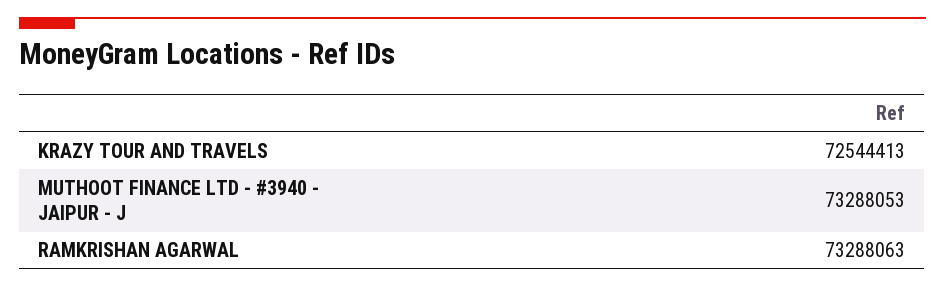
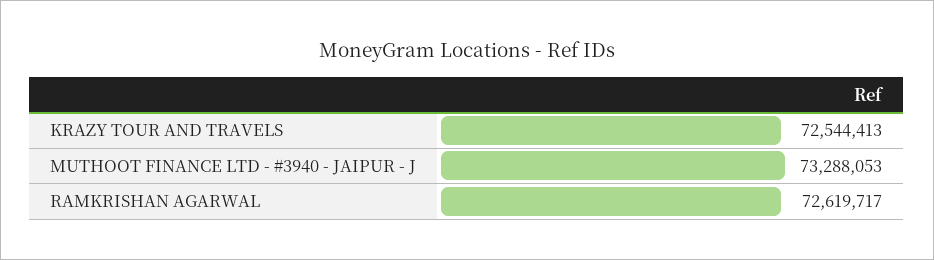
RAMKRISHAN AGARWAL: 73288063 -> 72619717

